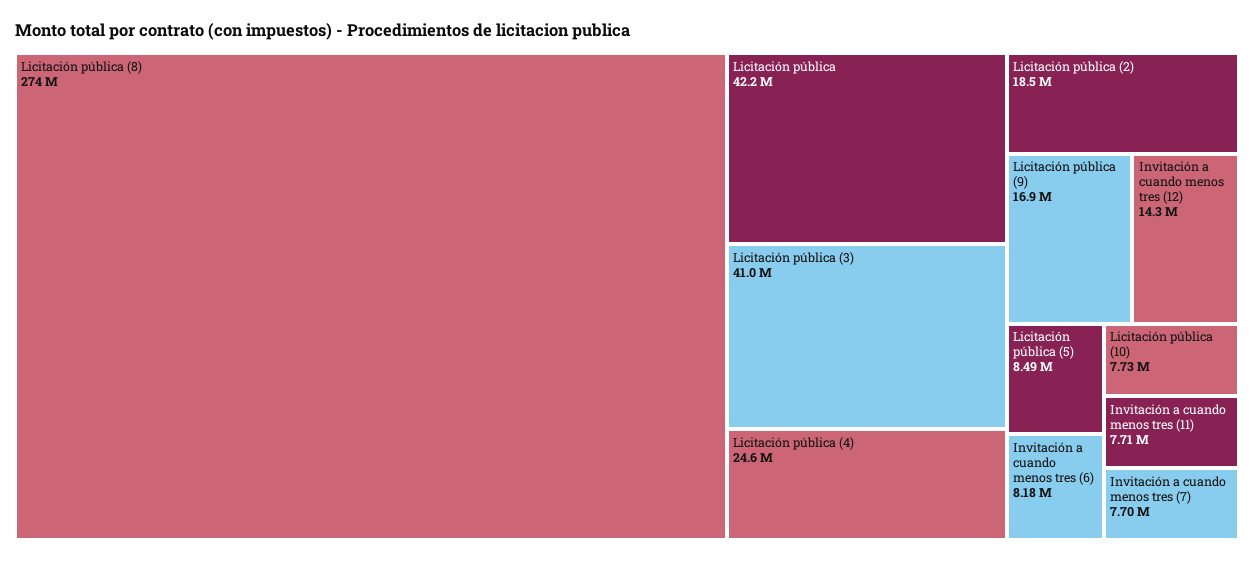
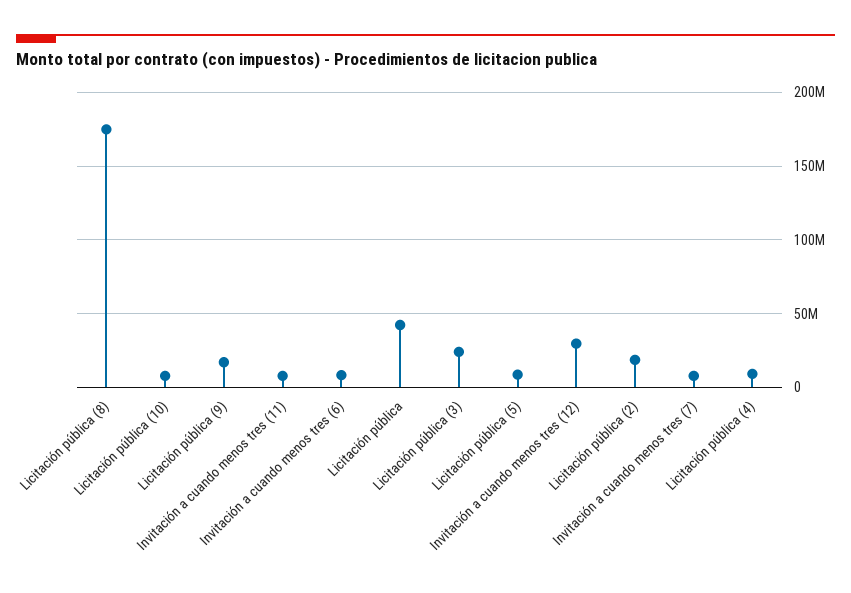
Licitación pública (8): 274000000 -> 175000000
Licitación pública (3): 41000000 -> 25000000
Licitación pública (4): 24600000 -> 10000000
Invitación a cuando menos tres (12): 14300000 -> 30000000

